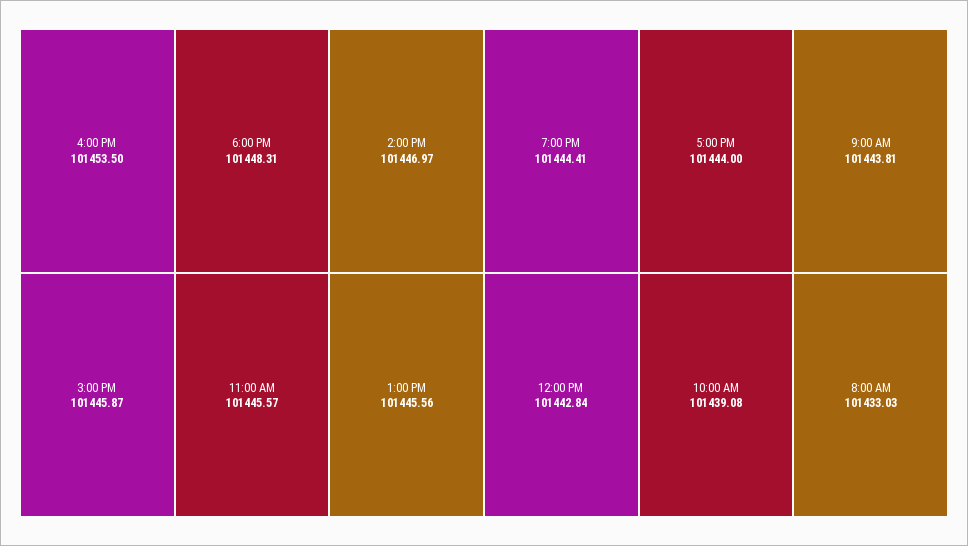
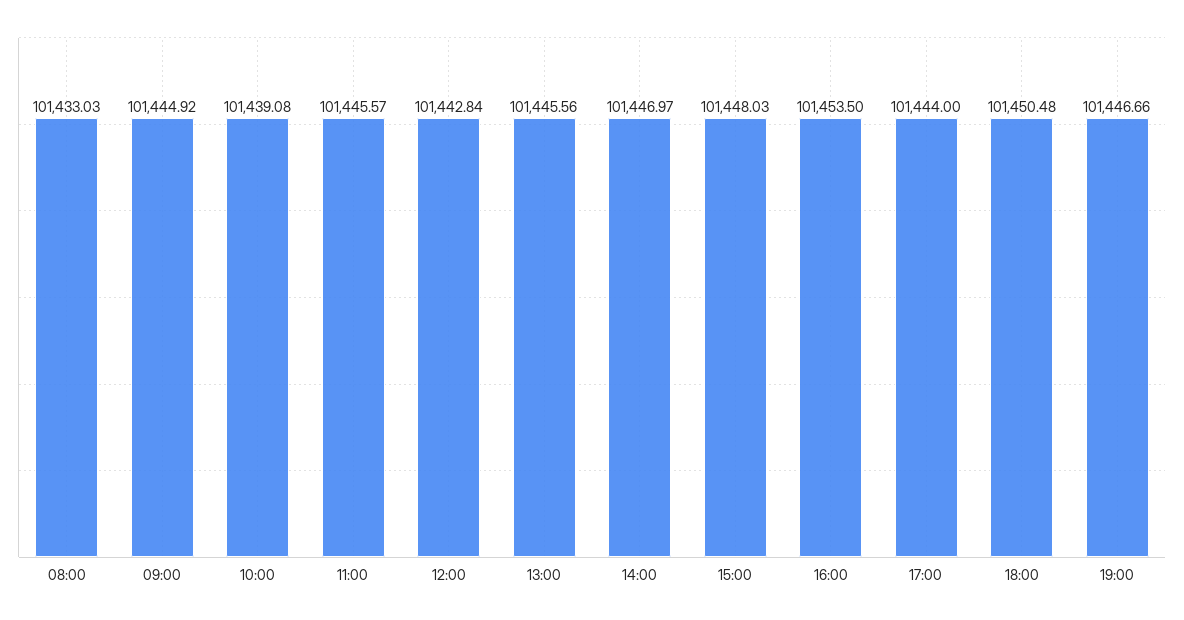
6:00 PM: 101448.31 -> 101450.48
3:00 PM: 101445.87 -> 101448.03
7:00 PM: 101444.41 -> 101446.66
9:00 AM: 101443.81 -> 101444.92

